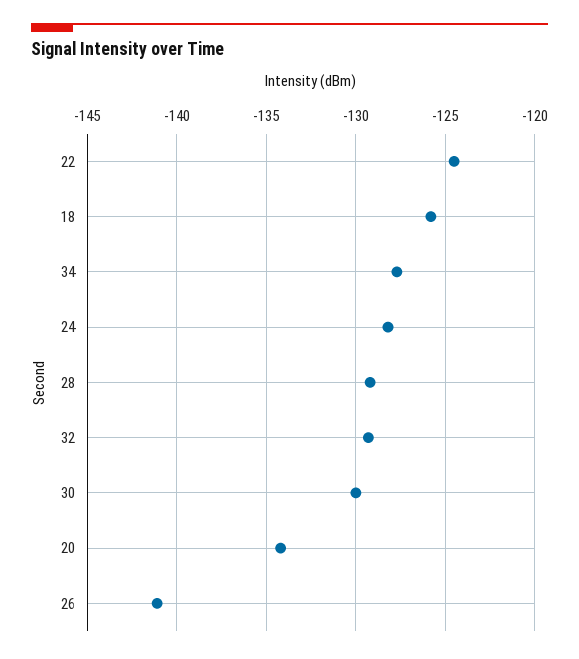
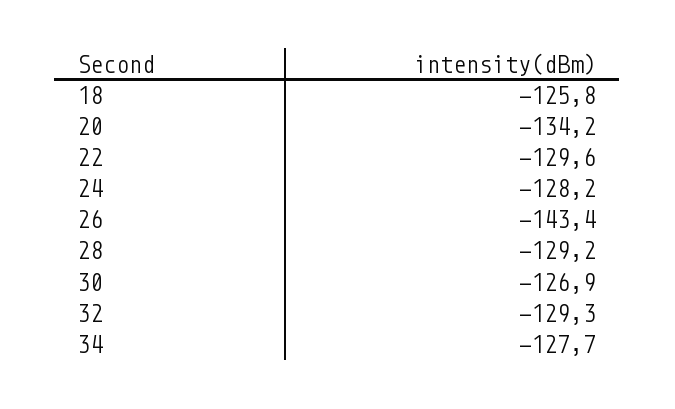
22: -124.5 -> -129.6
30: -130 -> -126.9
26: -141 -> -143.4

